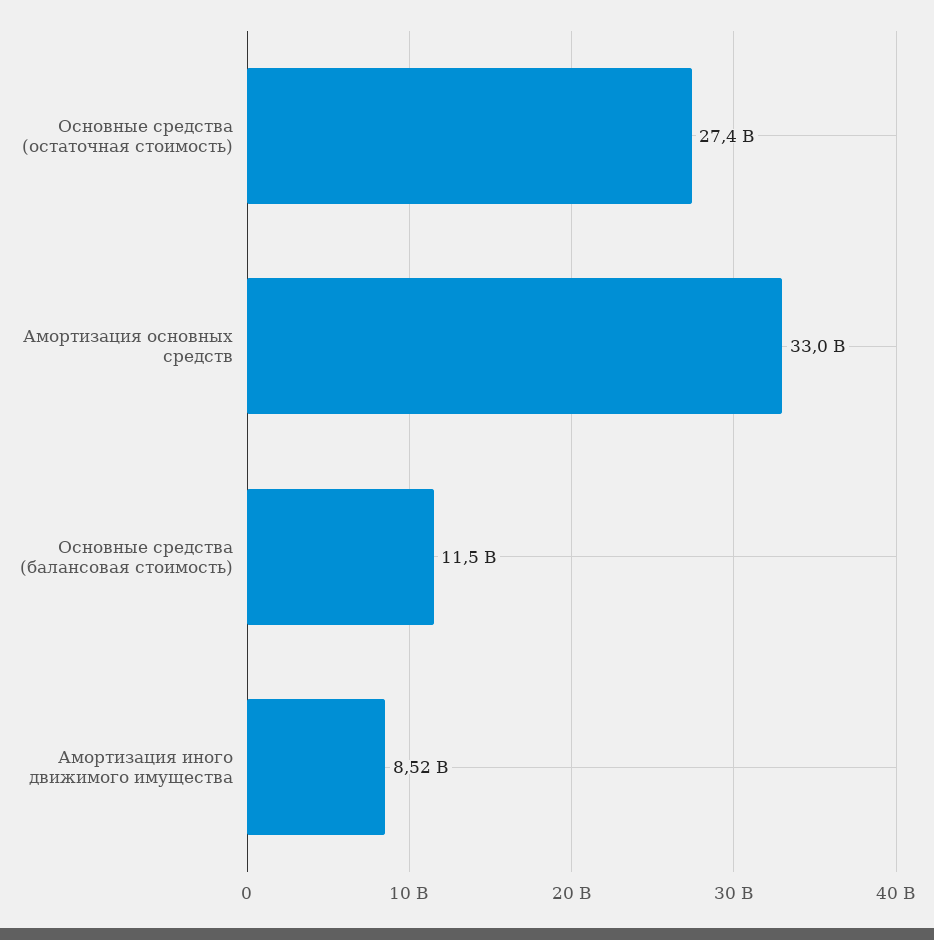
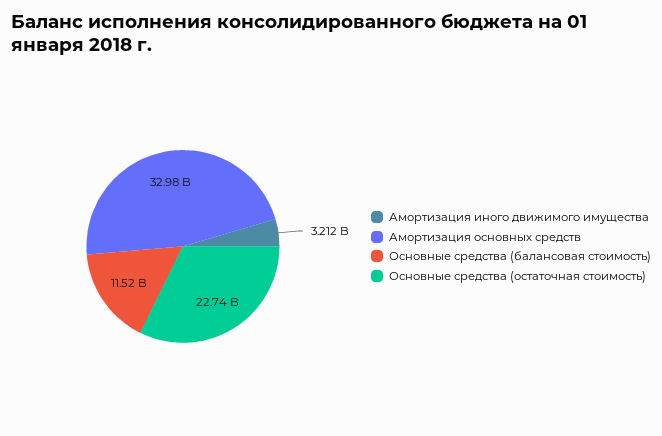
Основные средства (остаточная стоимость): 27400000000 -> 22740000000
Амортизация иного движимого имущества: 8520000000 -> 3212000000

